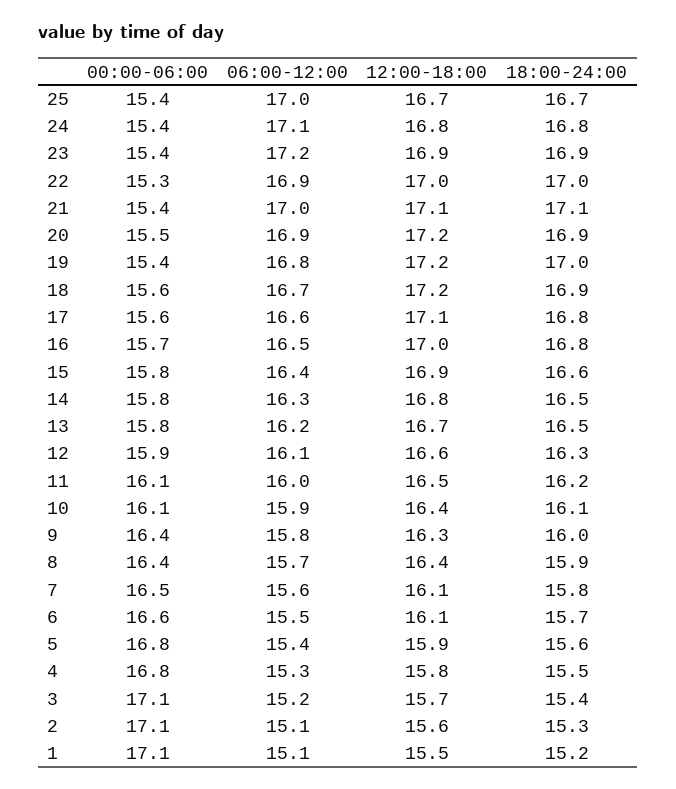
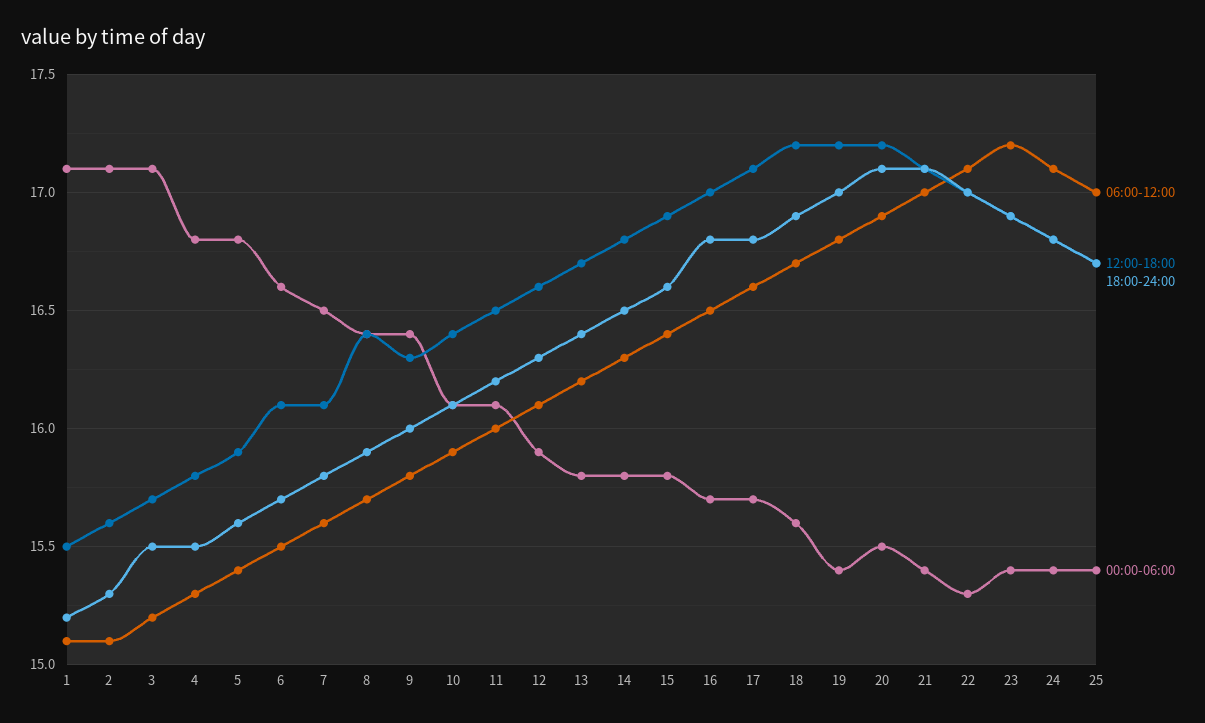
06:00-12:00, 22: 16.9 -> 17.1
18:00-24:00, 20: 16.9 -> 17.1
00:00-06:00, 17: 15.6 -> 15.7
18:00-24:00, 13: 16.5 -> 16.4
18:00-24:00, 3: 15.4 -> 15.5

